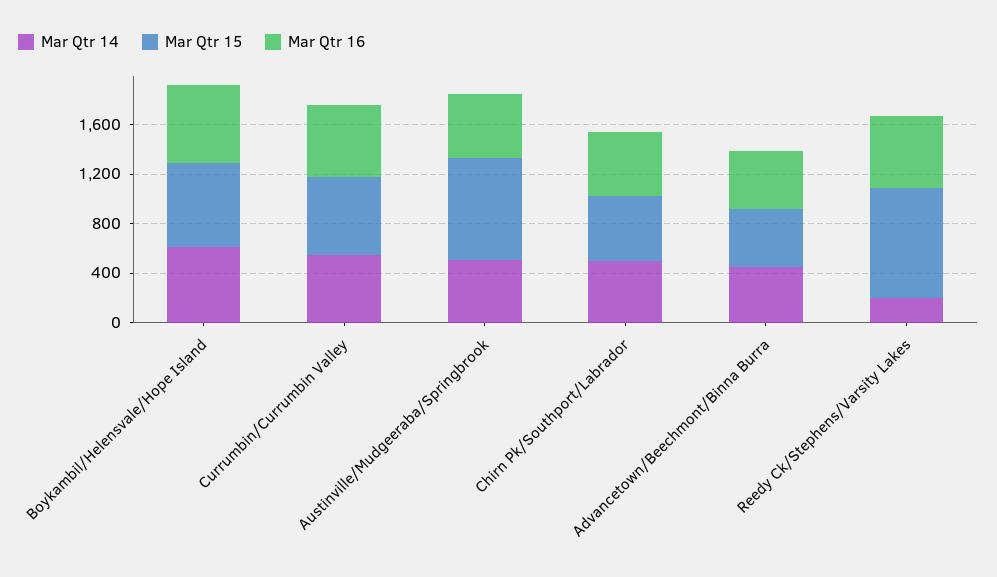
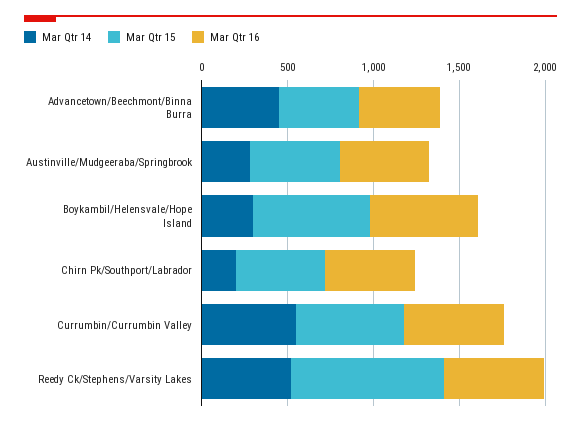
Mar Qtr 14, Boykambil/Helensvale/Hope Island: 600 -> 300
Mar Qtr 14, Austinville/Mudgeeraba/Springbrook: 500 -> 300
Mar Qtr 15, Austinville/Mudgeeraba/Springbrook: 800 -> 500
Mar Qtr 14, Chirn Pk/Southport/Labrador: 500 -> 200
Mar Qtr 14, Reedy Ck/Stephens/Varsity Lakes: 200 -> 500

